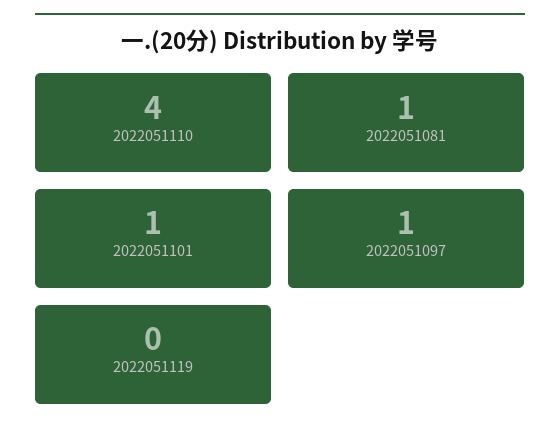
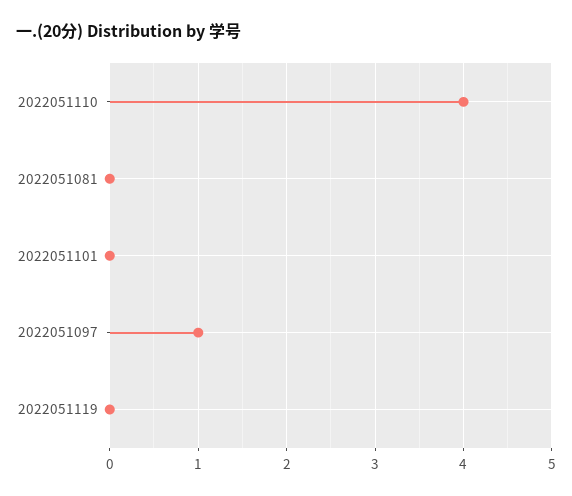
2022051081: 1 -> 0
2022051101: 1 -> 0

